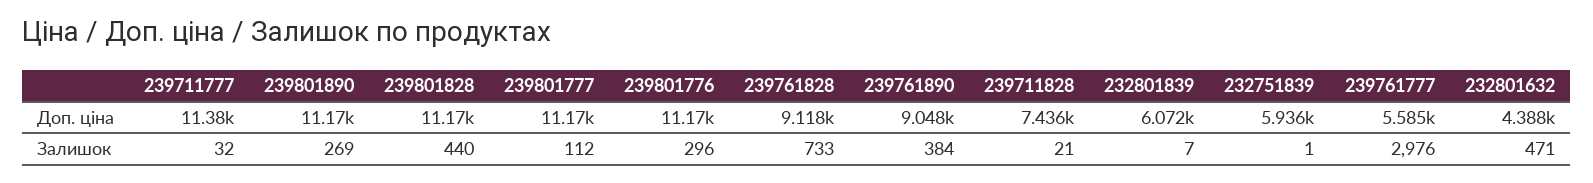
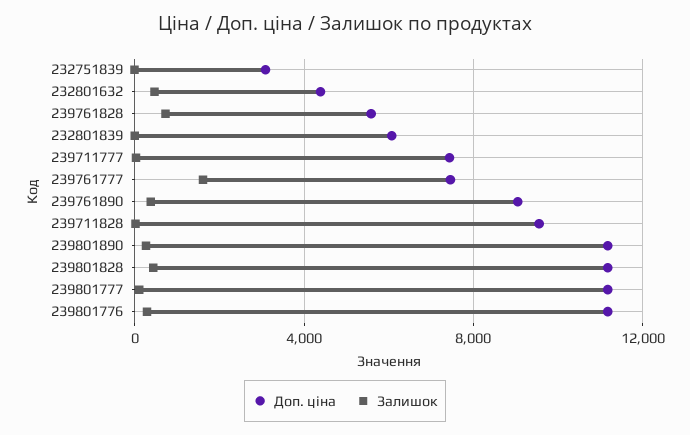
Доп. ціна, 239711777: 11380 -> 7500
Доп. ціна, 239761828: 9118 -> 5500
Доп. ціна, 239711828: 7436 -> 9500
Доп. ціна, 232751839: 5936 -> 3000
Доп. ціна, 239761777: 5585 -> 7500
Залишок, 239761777: 2976 -> 1500

